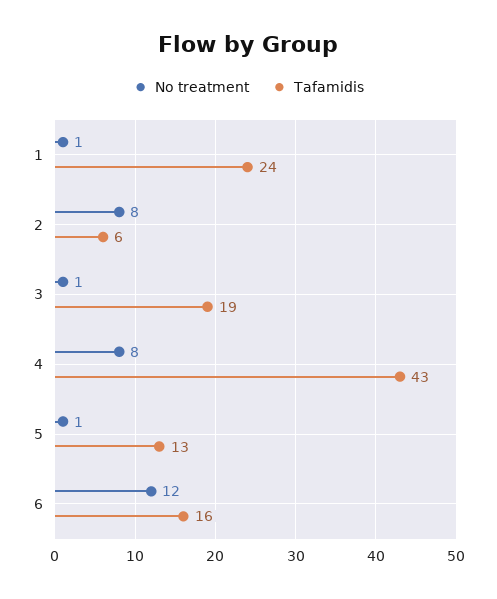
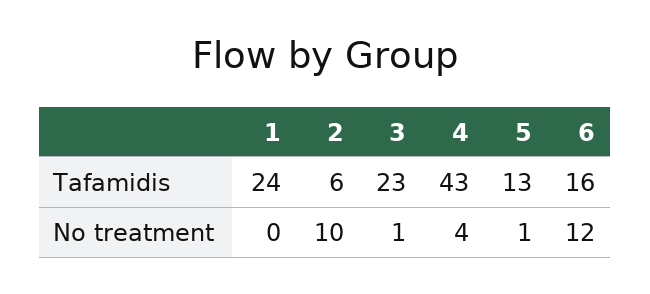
No treatment, 1: 1 -> 0
No treatment, 2: 8 -> 10
Tafamidis, 3: 19 -> 23
No treatment, 4: 8 -> 4

